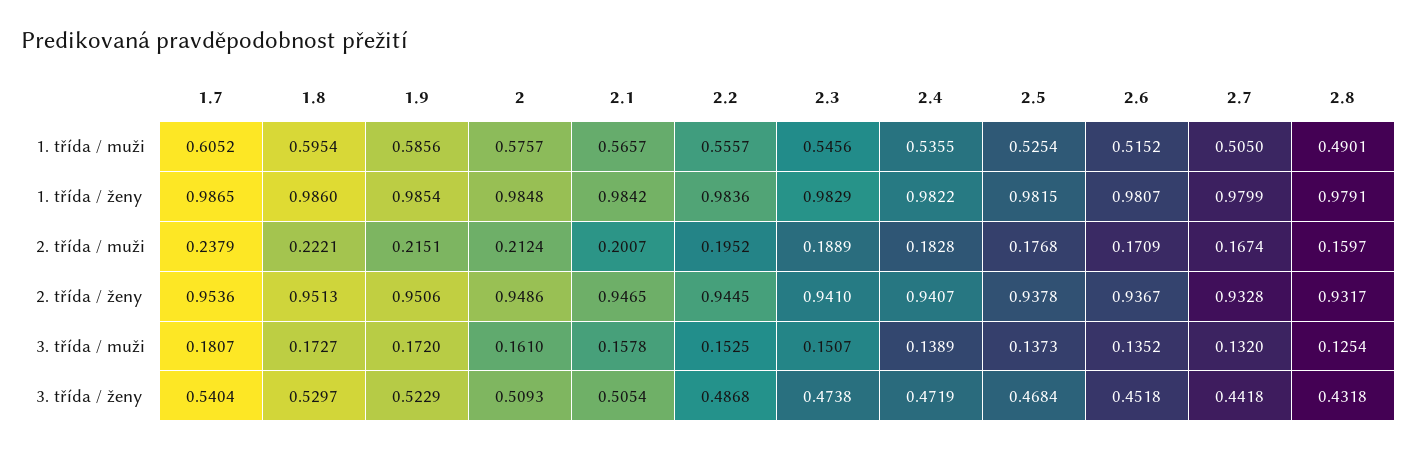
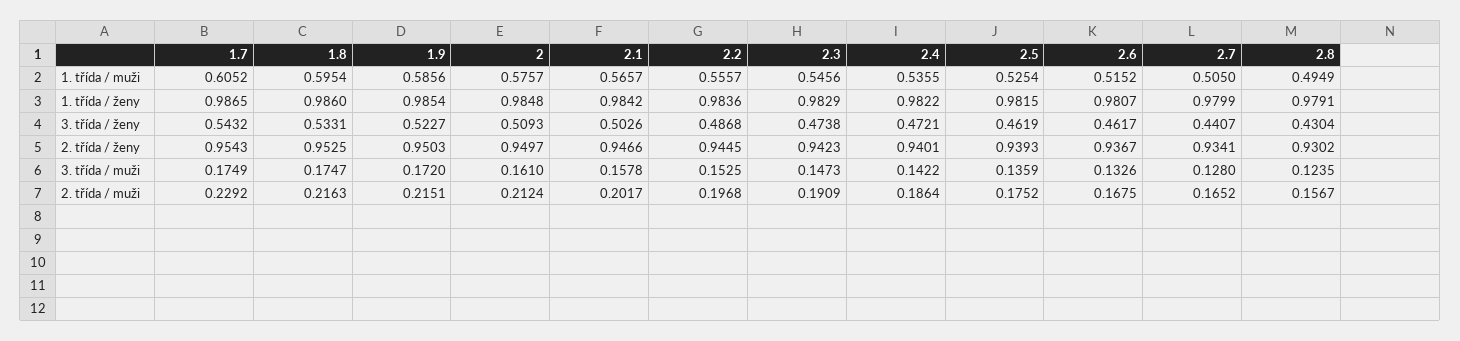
2.8, 1. třída / muži: 0.4901 -> 0.4949
1.7, 2. třída / muži: 0.2379 -> 0.2292
1.8, 2. třída / muži: 0.2221 -> 0.2163
2.1, 2. třída / muži: 0.2007 -> 0.2017
2.2, 2. třída / muži: 0.1952 -> 0.1968
2.3, 2. třída / muži: 0.1889 -> 0.1909
2.4, 2. třída / muži: 0.1828 -> 0.1864
2.5, 2. třída / muži: 0.1768 -> 0.1752
2.6, 2. třída / muži: 0.1709 -> 0.1675
2.7, 2. třída / muži: 0.1674 -> 0.1652
2.8, 2. třída / muži: 0.1597 -> 0.1567
1.7, 2. třída / ženy: 0.9536 -> 0.9543
1.8, 2. třída / ženy: 0.9513 -> 0.9525
1.9, 2. třída / ženy: 0.9506 -> 0.9503
2, 2. třída / ženy: 0.9486 -> 0.9497
2.1, 2. třída / ženy: 0.9465 -> 0.9466
2.3, 2. třída / ženy: 0.941 -> 0.9423
2.4, 2. třída / ženy: 0.9407 -> 0.9401
2.5, 2. třída / ženy: 0.9378 -> 0.9393
2.7, 2. třída / ženy: 0.9328 -> 0.9341
2.8, 2. třída / ženy: 0.9317 -> 0.9302
1.7, 3. třída / muži: 0.1807 -> 0.1749
1.8, 3. třída / muži: 0.1727 -> 0.1747
2.3, 3. třída / muži: 0.1507 -> 0.1473
2.4, 3. třída / muži: 0.1389 -> 0.1422
2.5, 3. třída / muži: 0.1373 -> 0.1359
2.6, 3. třída / muži: 0.1352 -> 0.1326
2.7, 3. třída / muži: 0.132 -> 0.128
2.8, 3. třída / muži: 0.1254 -> 0.1235
1.7, 3. třída / ženy: 0.5404 -> 0.5432
1.8, 3. třída / ženy: 0.5297 -> 0.5331
1.9, 3. třída / ženy: 0.5229 -> 0.5227
2.1, 3. třída / ženy: 0.5054 -> 0.5026
2.4, 3. třída / ženy: 0.4719 -> 0.4721
2.5, 3. třída / ženy: 0.4684 -> 0.4619
2.6, 3. třída / ženy: 0.4518 -> 0.4617
2.7, 3. třída / ženy: 0.4418 -> 0.4407
2.8, 3. třída / ženy: 0.4318 -> 0.4304

